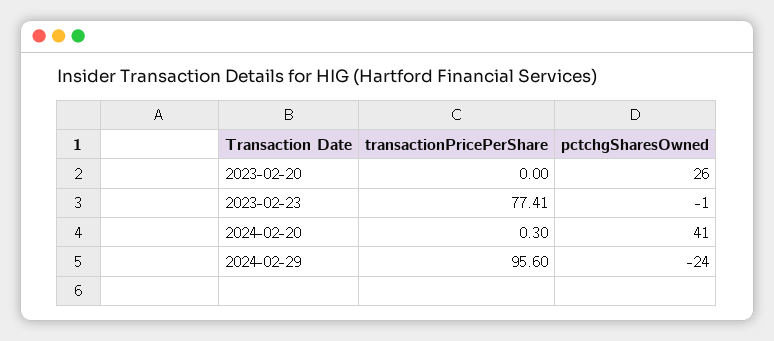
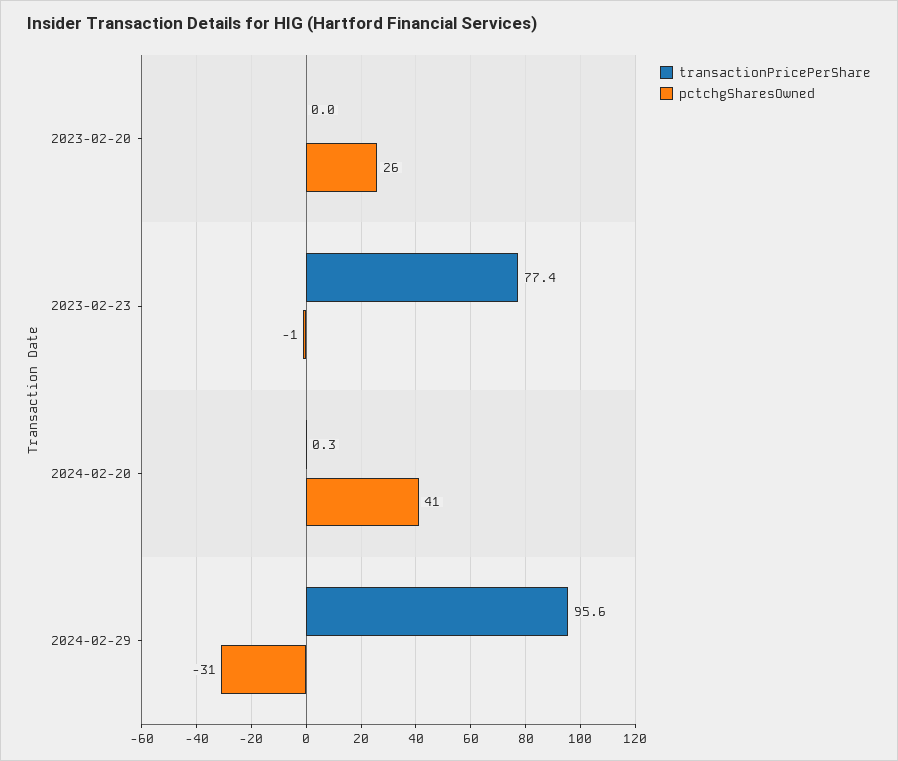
pctchgSharesOwned, 2024-02-29: -24 -> -31

